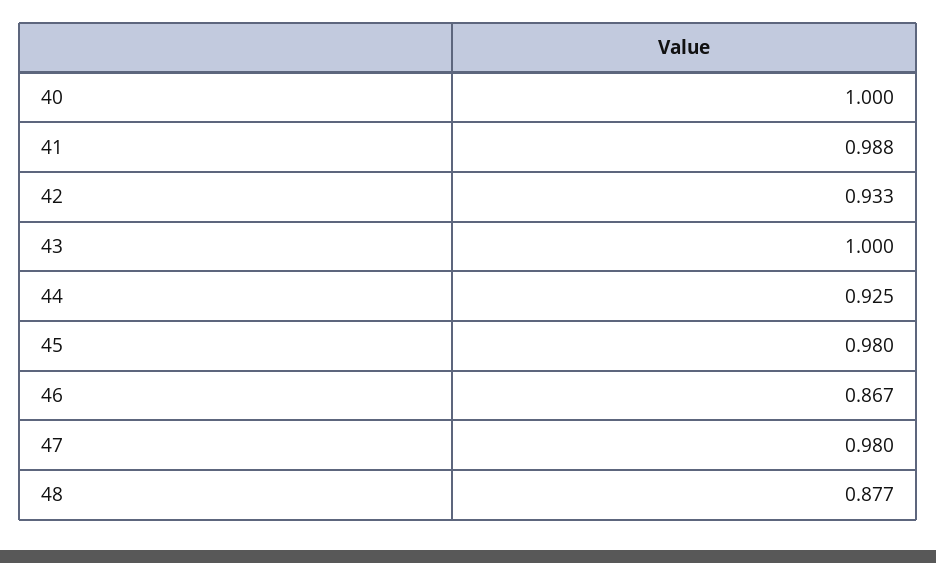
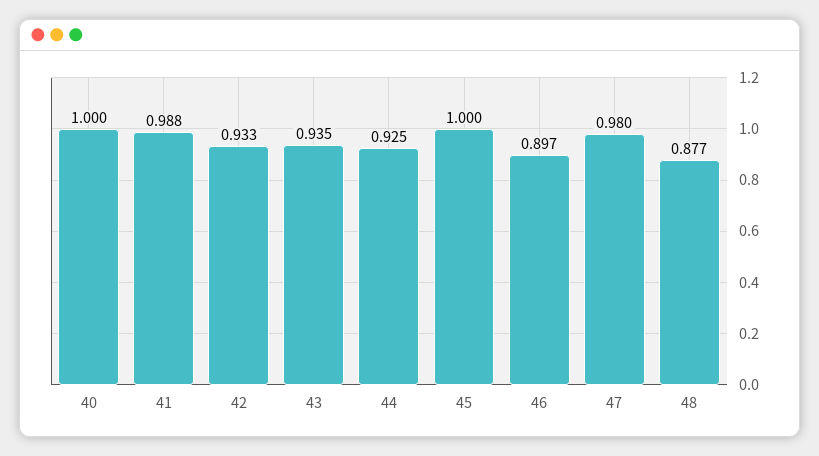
43: 1 -> 0.935
45: 0.98 -> 1
46: 0.867 -> 0.897

